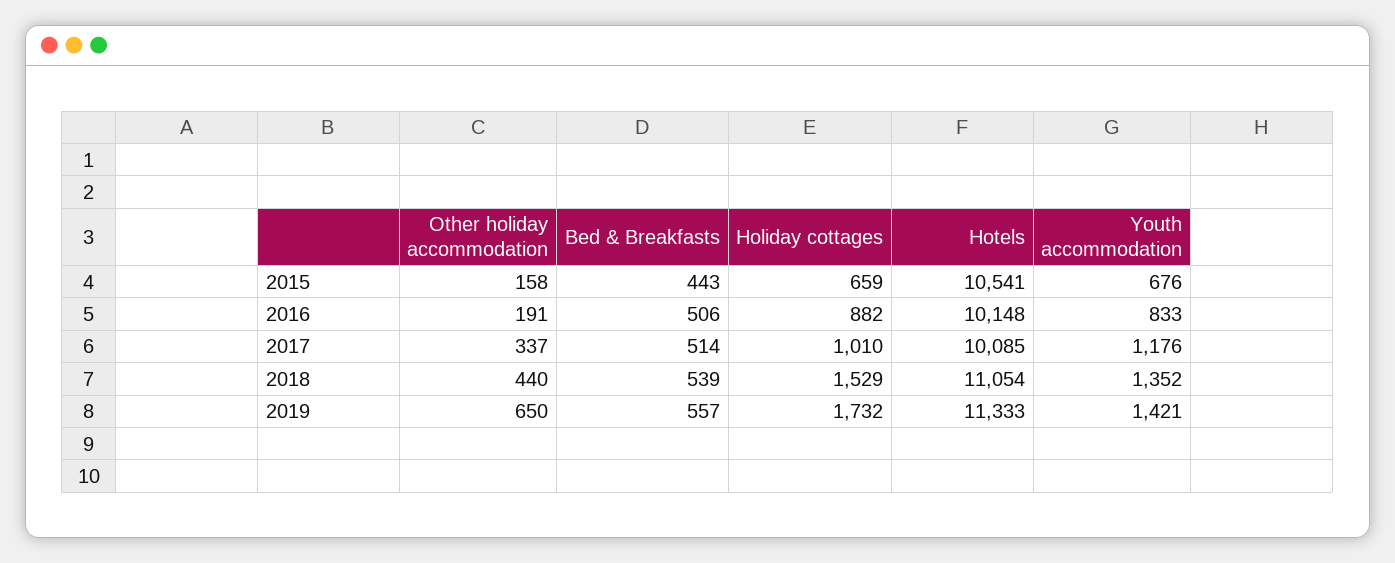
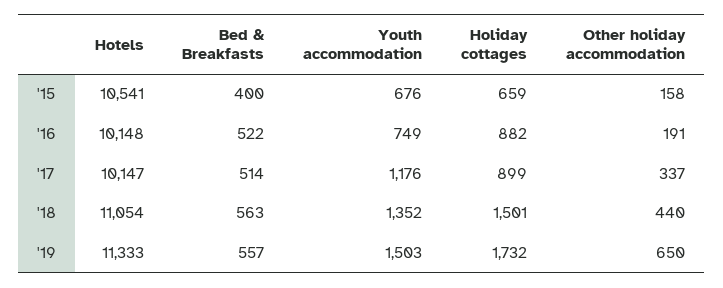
Bed & Breakfasts, 2015: 443 -> 400
Bed & Breakfasts, 2016: 506 -> 522
Youth accommodation, 2016: 833 -> 749
Holiday cottages, 2017: 1010 -> 899
Hotels, 2017: 10085 -> 10147
Bed & Breakfasts, 2018: 539 -> 563
Holiday cottages, 2018: 1529 -> 1501
Youth accommodation, 2019: 1421 -> 1503

